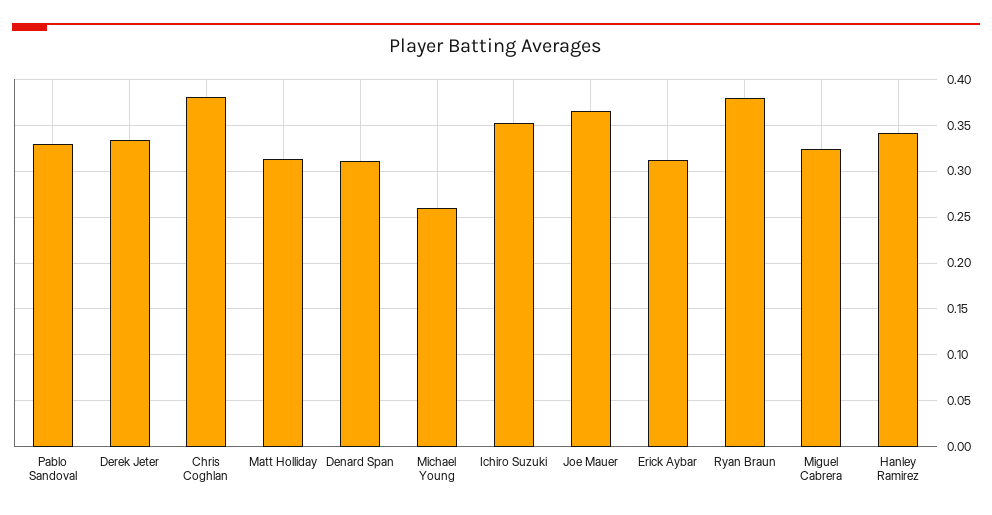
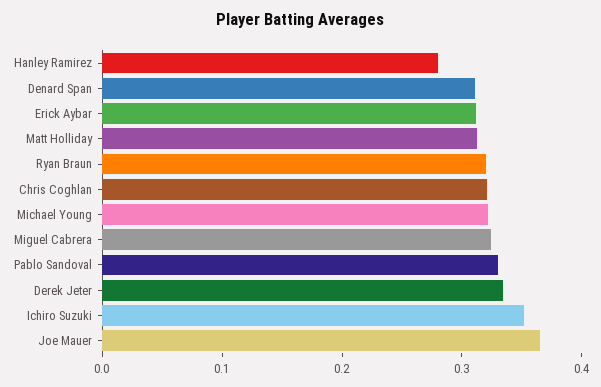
Chris Coghlan: 0.38 -> 0.32
Michael Young: 0.26 -> 0.32
Ryan Braun: 0.38 -> 0.32
Hanley Ramirez: 0.34 -> 0.28

